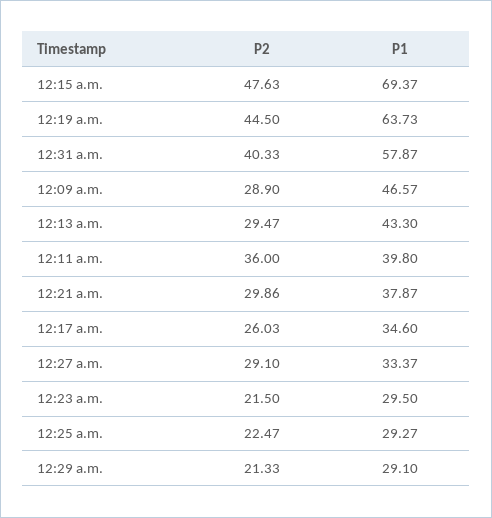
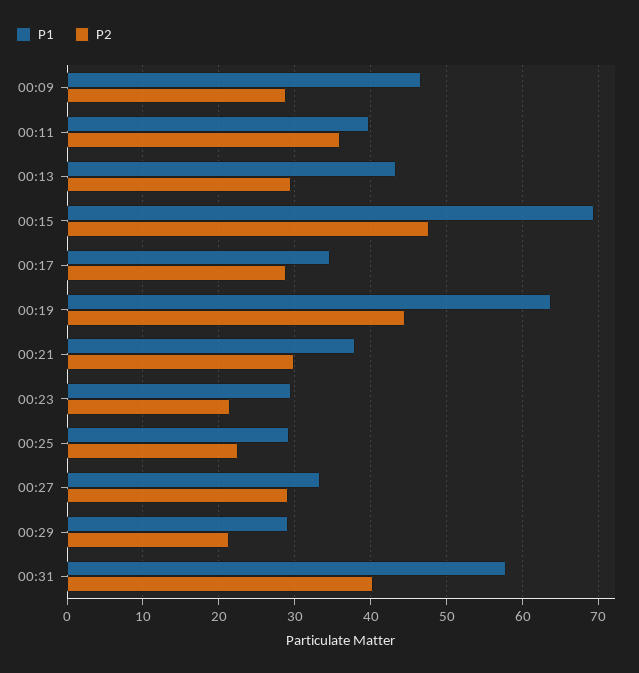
P2, 12:17 a.m.: 26.03 -> 29

